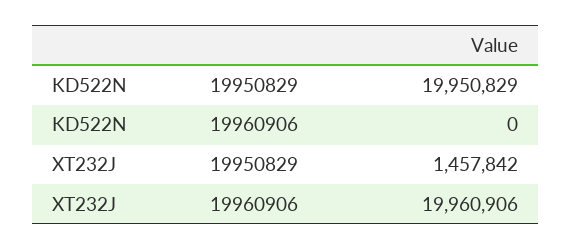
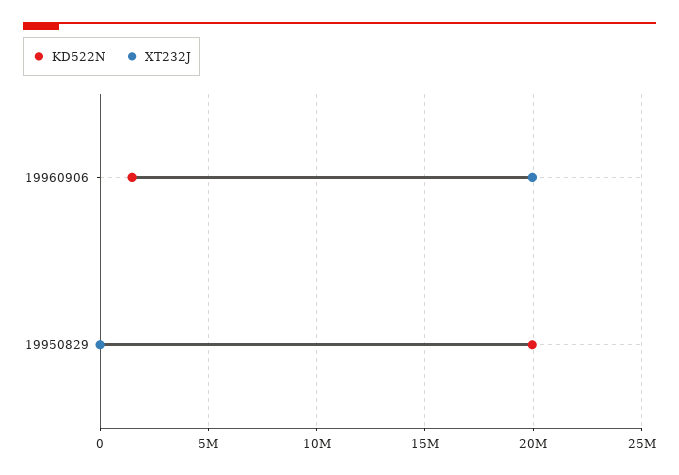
KD522N, 19960906: 0 -> 1500000
XT232J, 19950829: 1457842 -> 0

